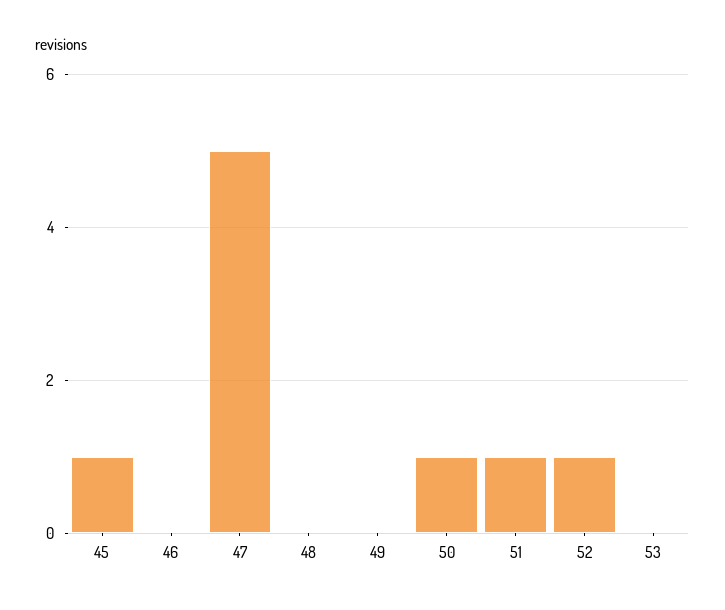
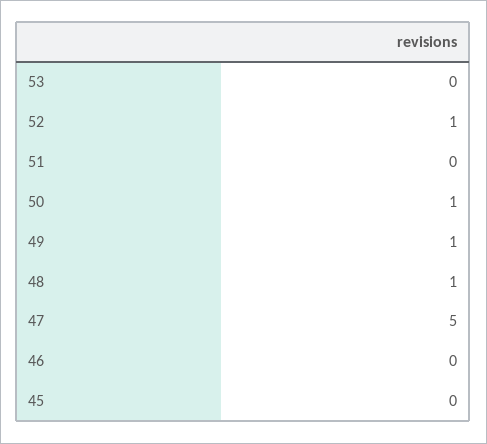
45: 1 -> 0
48: 0 -> 1
49: 0 -> 1
51: 1 -> 0

